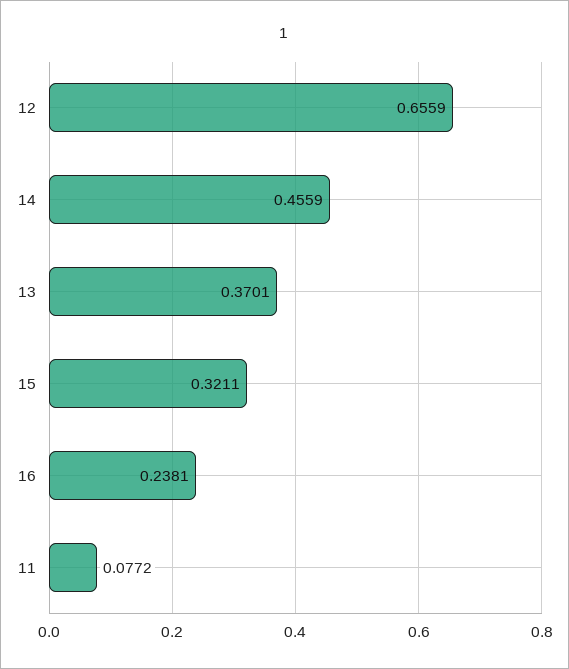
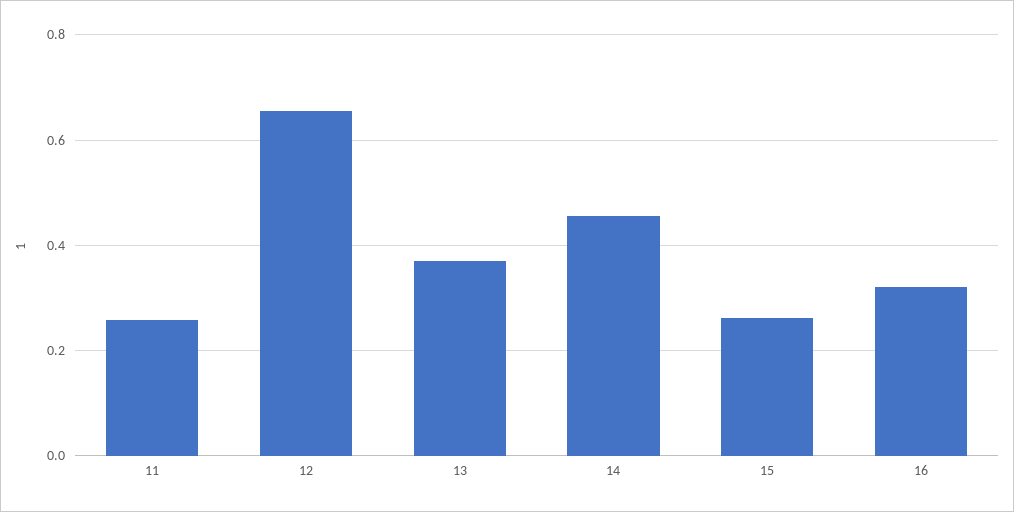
15: 0.3211 -> 0.26
16: 0.2381 -> 0.32
11: 0.0772 -> 0.26

